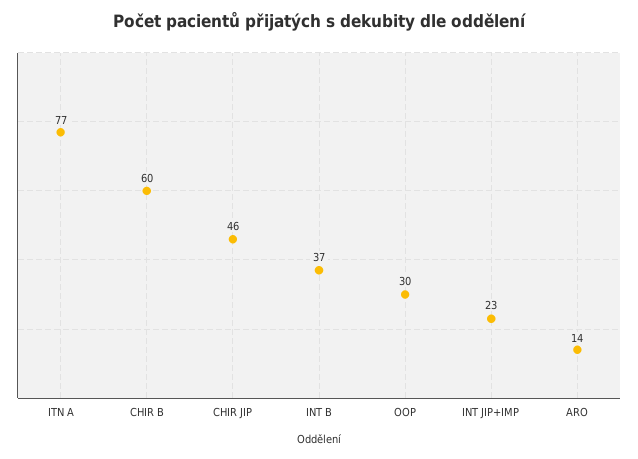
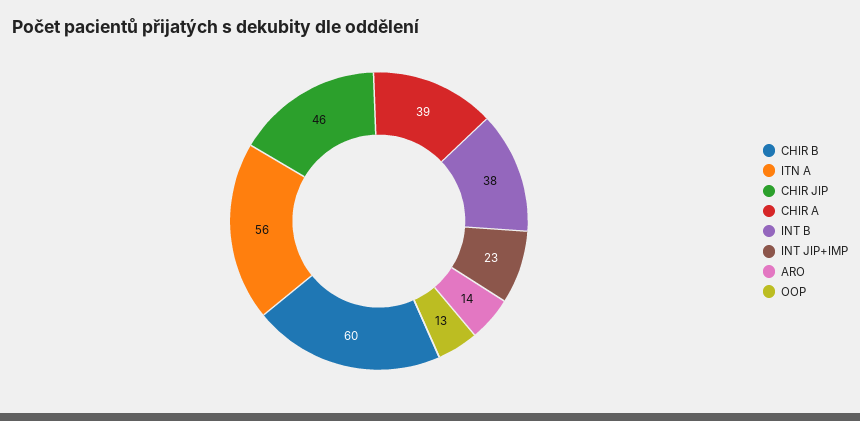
ITN A: 77 -> 56
INT B: 37 -> 38
OOP: 30 -> 13
CHIR A: none -> 39

